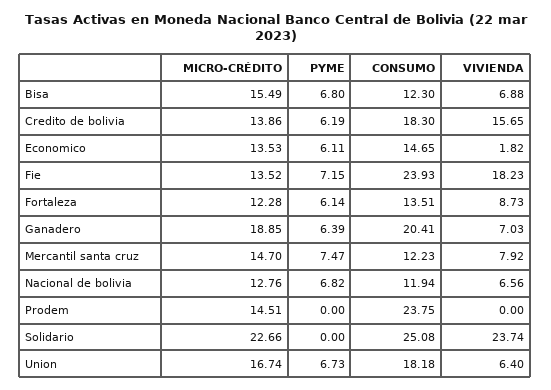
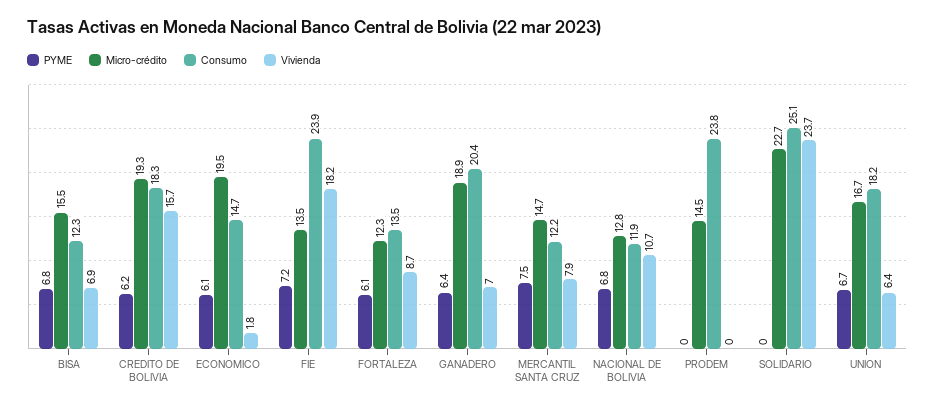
MICRO-CRÉDITO, Credito de bolivia: 13.86 -> 19.3
MICRO-CRÉDITO, Economico: 13.53 -> 19.5
VIVIENDA, Nacional de bolivia: 6.56 -> 10.7

